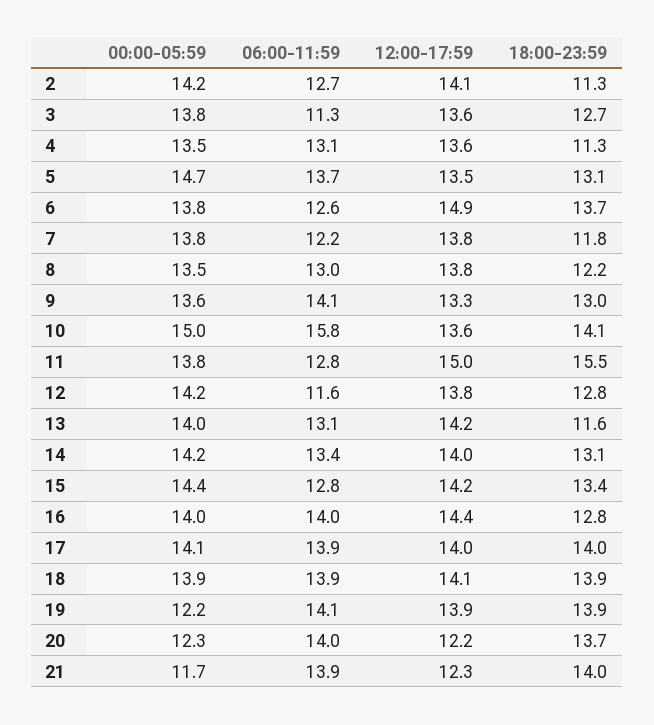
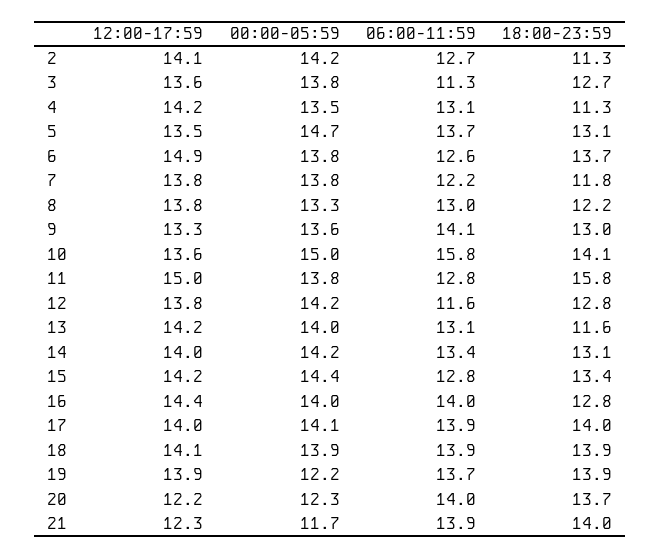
12:00-17:59, 4: 13.6 -> 14.2
00:00-05:59, 8: 13.5 -> 13.3
18:00-23:59, 11: 15.5 -> 15.8
06:00-11:59, 19: 14.1 -> 13.7

